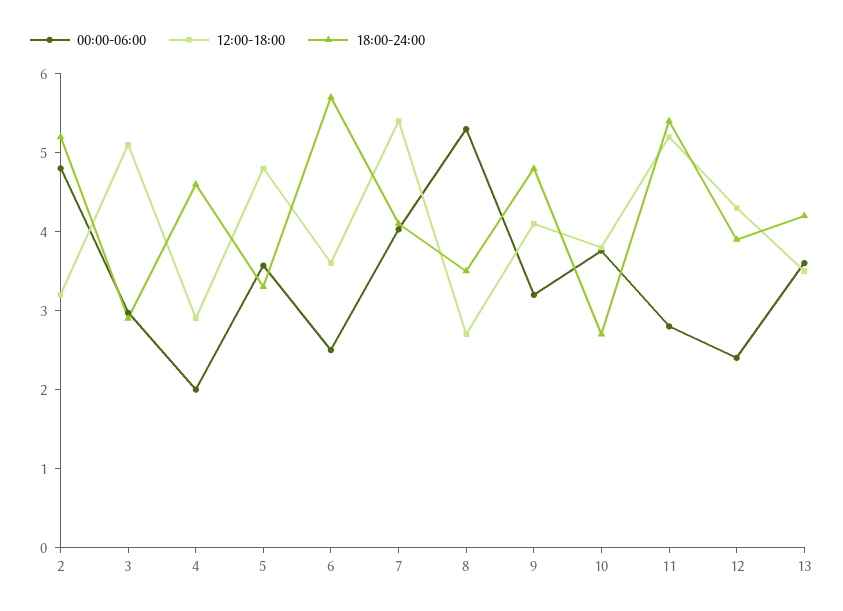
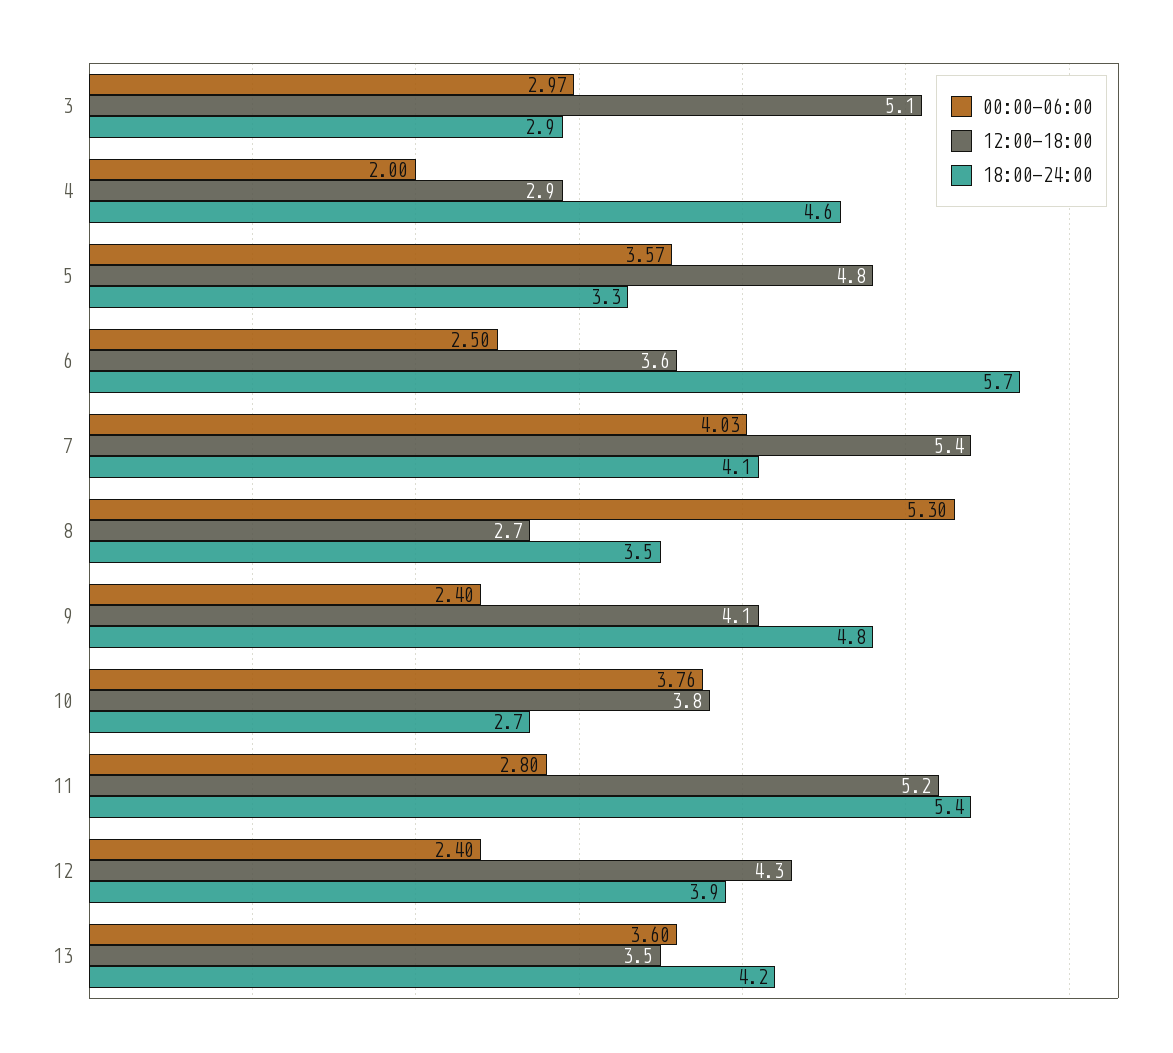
00:00-06:00, 2: 4.8 -> none
12:00-18:00, 2: 3.2 -> none
18:00-24:00, 2: 5.2 -> none
00:00-06:00, 9: 3.2 -> 2.4

